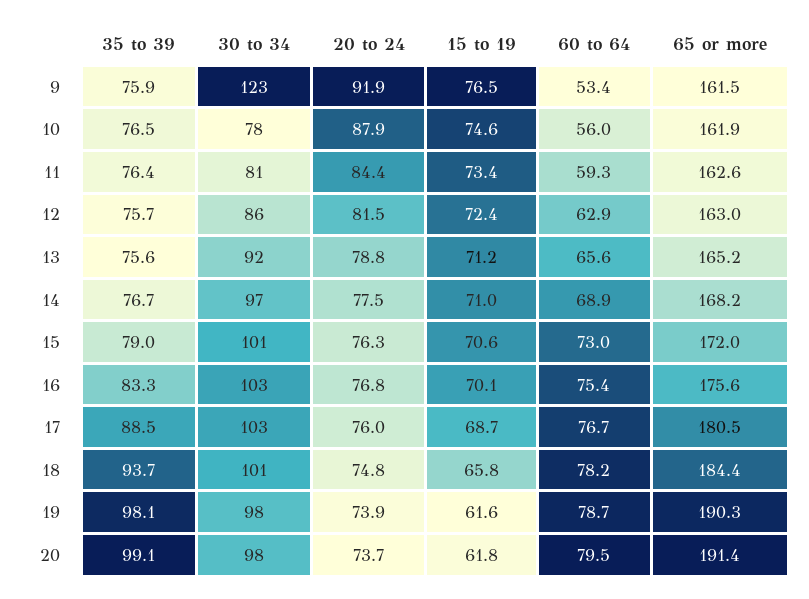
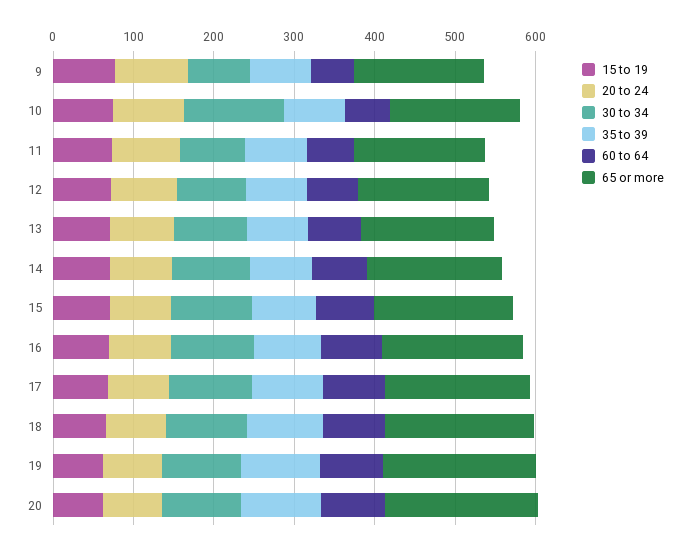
30 to 34, 9: 123 -> 80
30 to 34, 10: 78 -> 120

